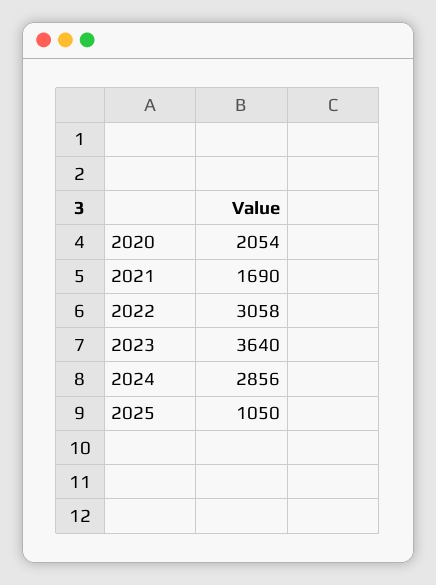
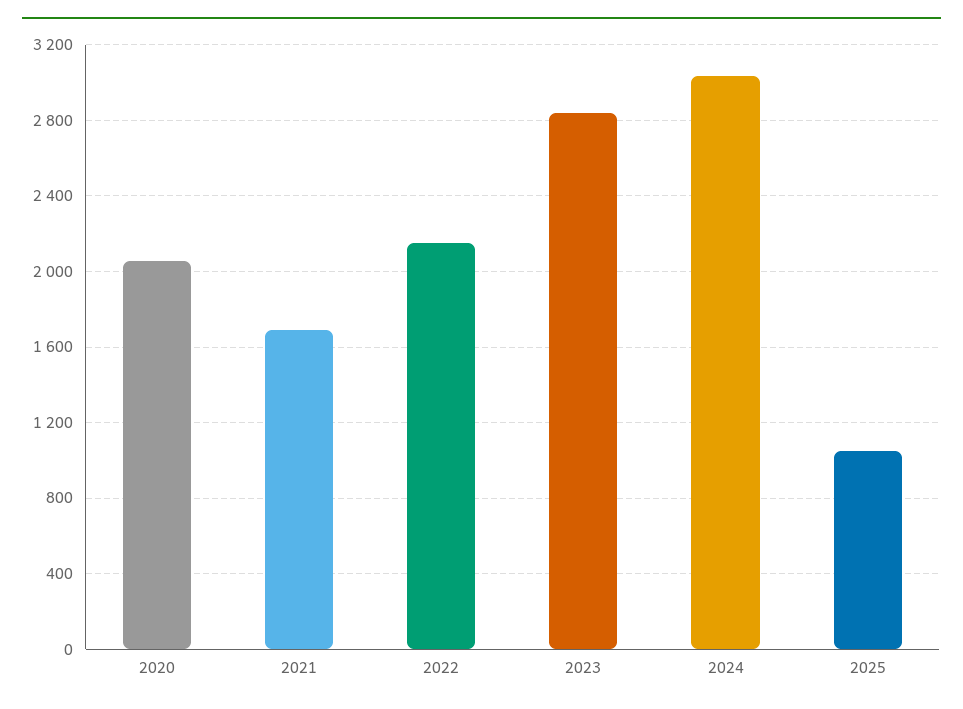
2022: 3058 -> 2150
2023: 3640 -> 2850
2024: 2856 -> 3050

